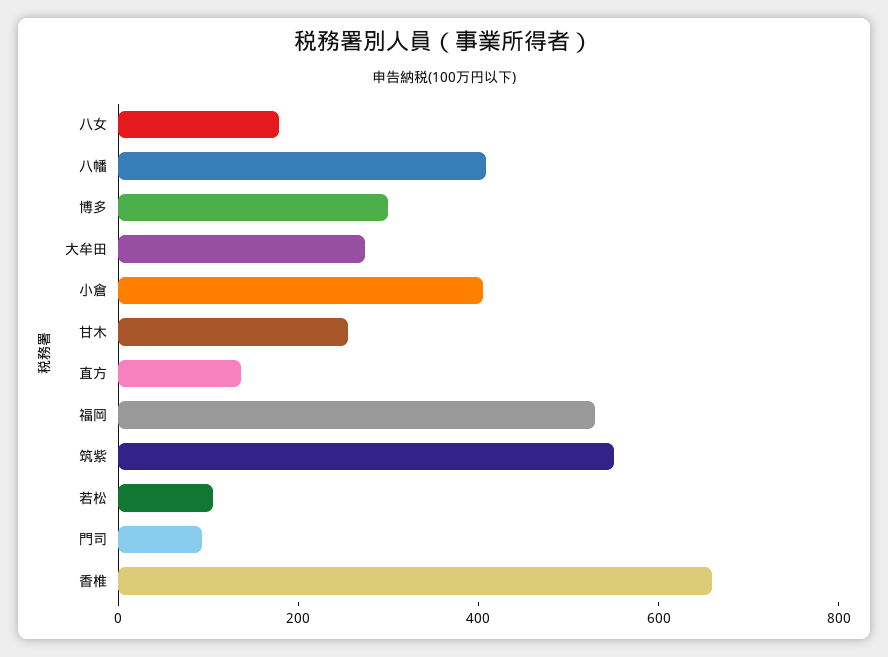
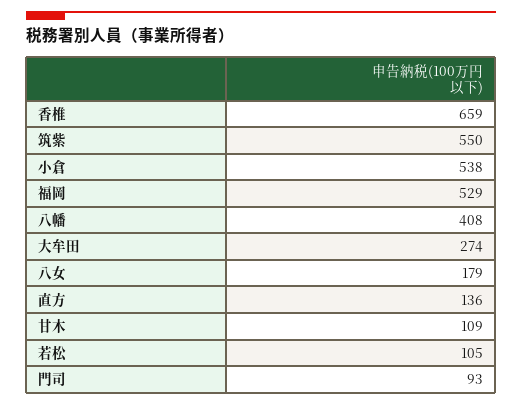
博多: 300 -> none
小倉: 400 -> 538
甘木: 250 -> 109

